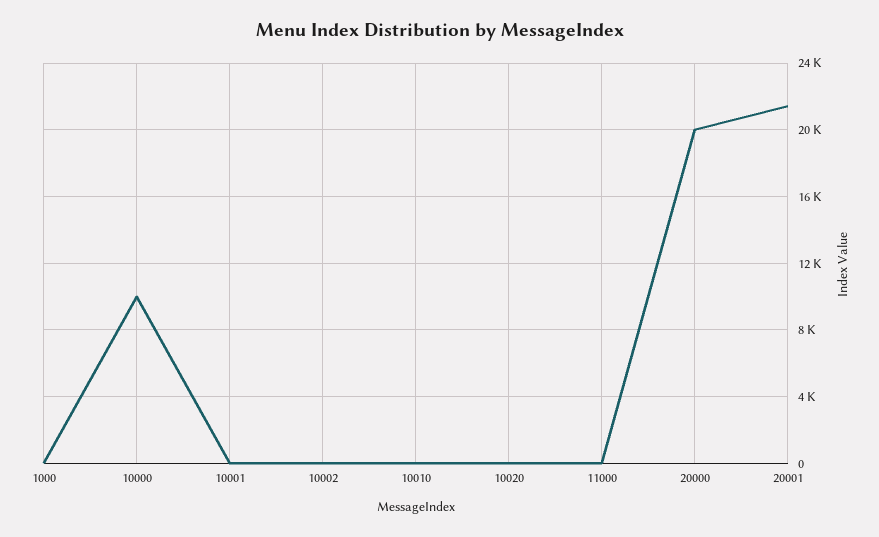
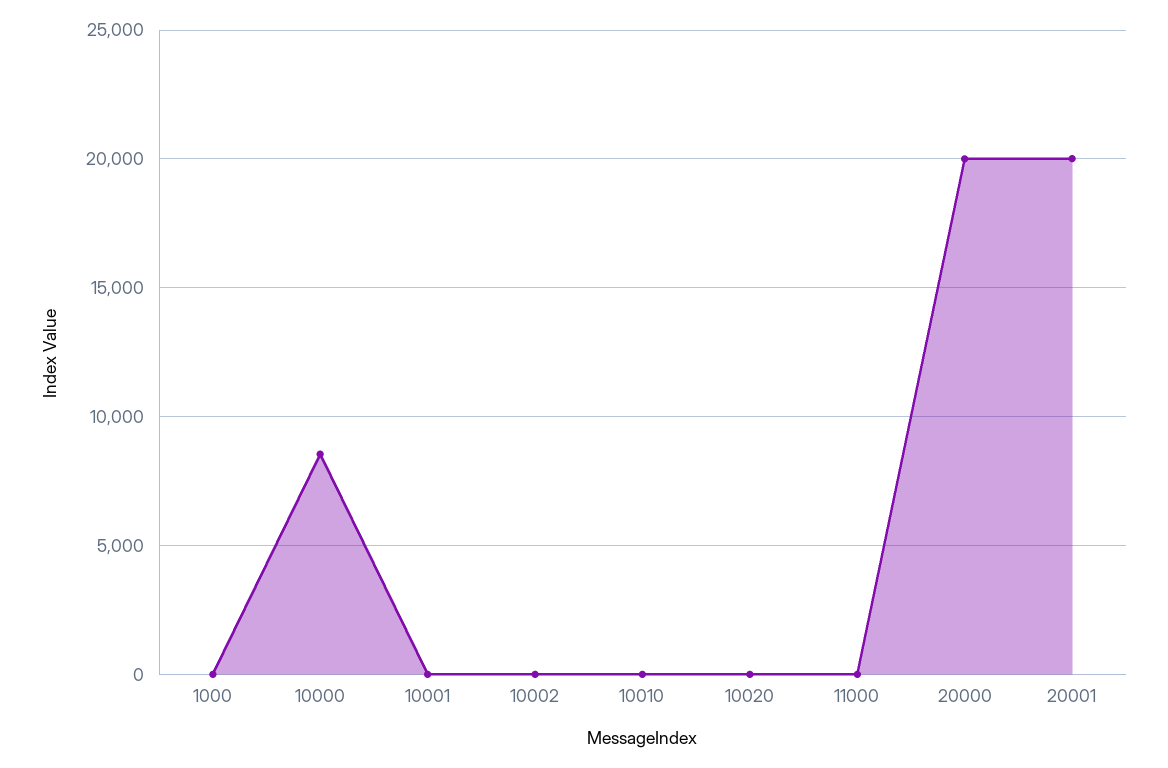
10000: 10000 -> 8500
20001: 21500 -> 20000

